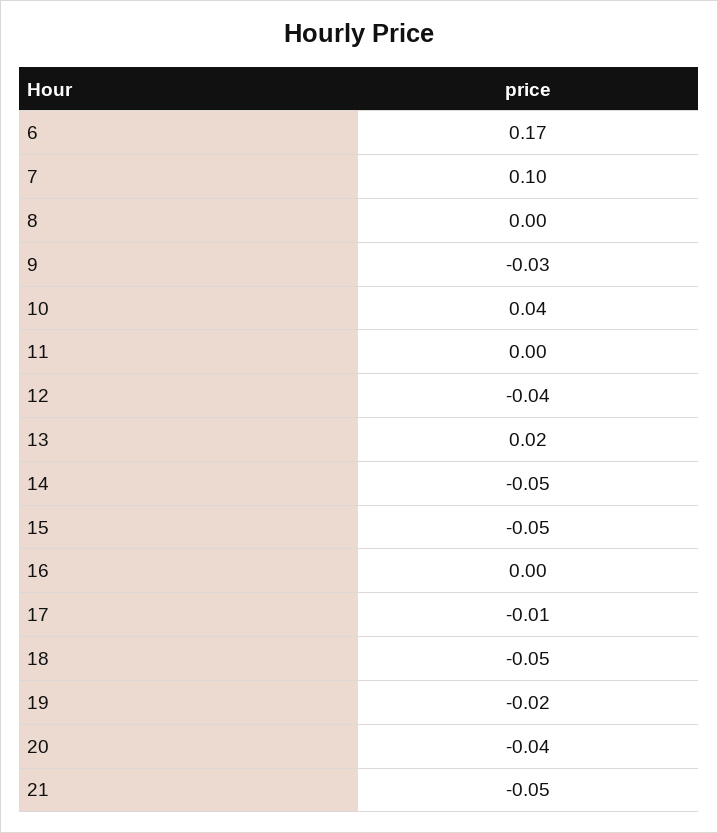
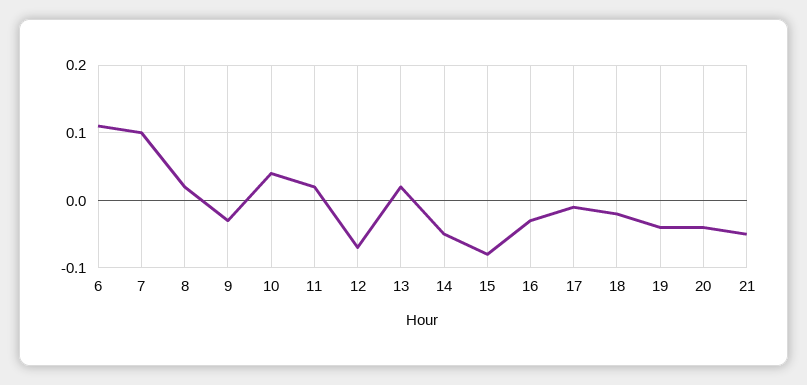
6: 0.17 -> 0.11
8: 0 -> 0.02
11: 0 -> 0.02
12: -0.04 -> -0.07
15: -0.05 -> -0.08
16: 0 -> -0.03
18: -0.05 -> -0.02
19: -0.02 -> -0.04

